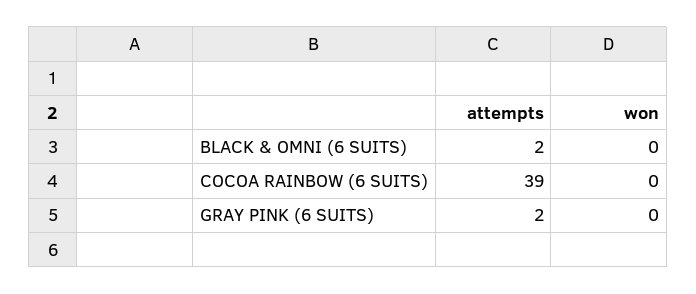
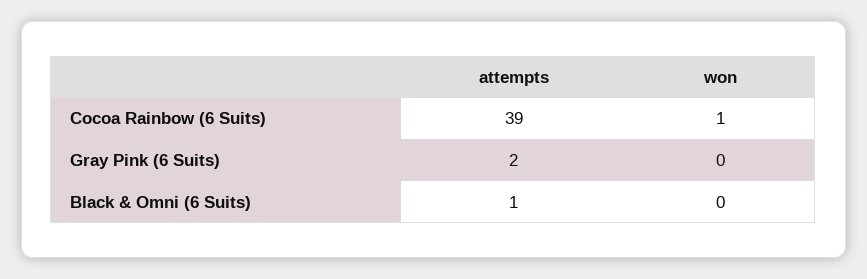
attempts, BLACK & OMNI (6 SUITS): 2 -> 1
won, COCOA RAINBOW (6 SUITS): 0 -> 1

